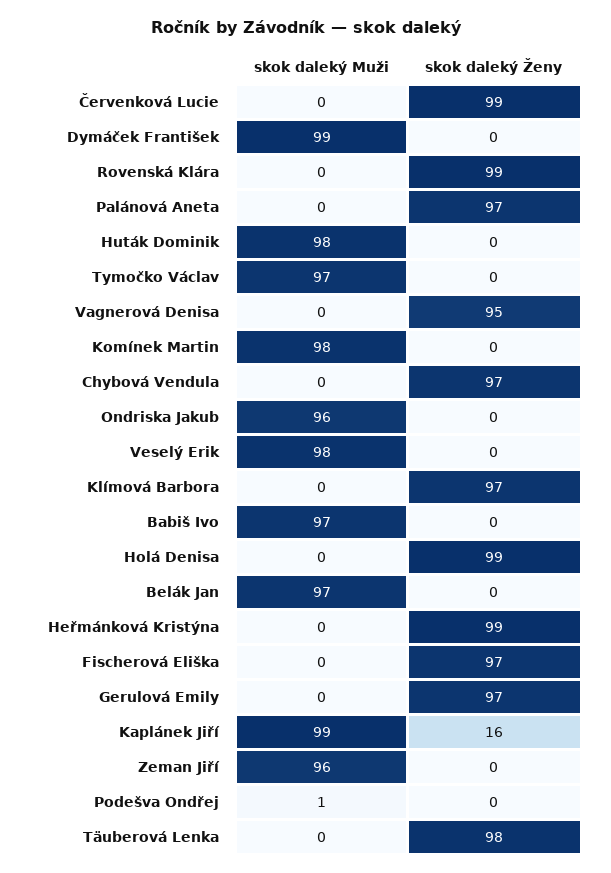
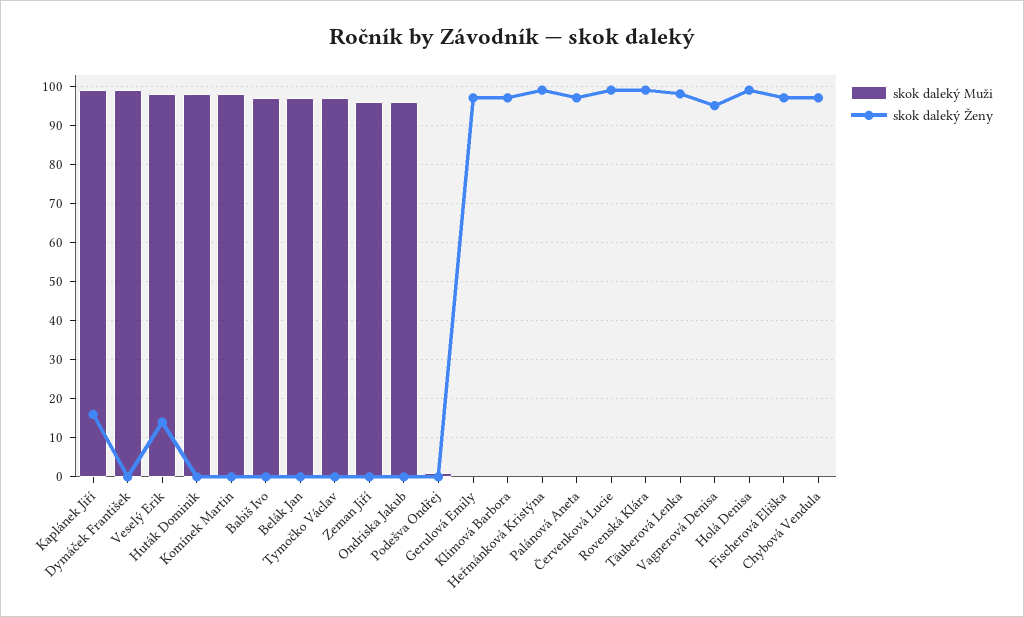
skok daleký Ženy, Veselý Erik: 0 -> 15

